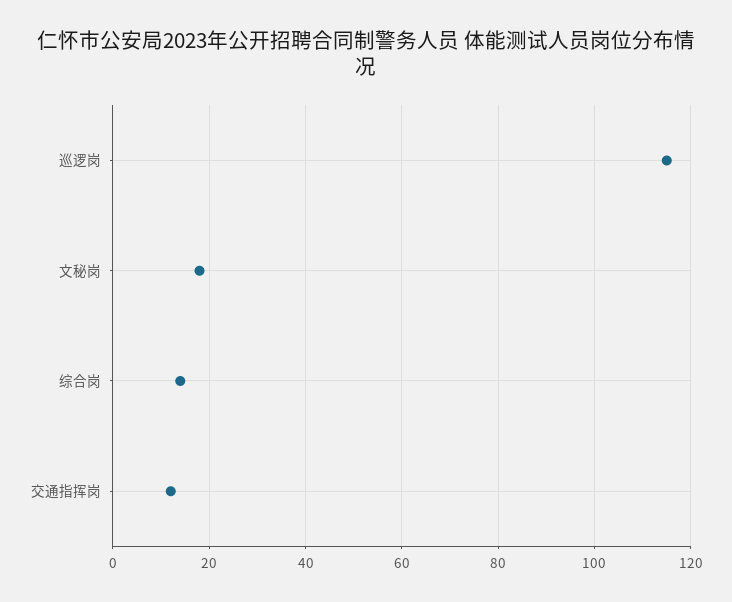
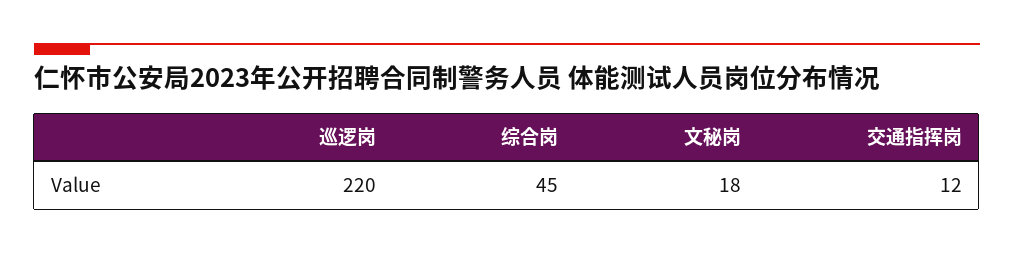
巡逻岗: 115 -> 220
综合岗: 15 -> 45

